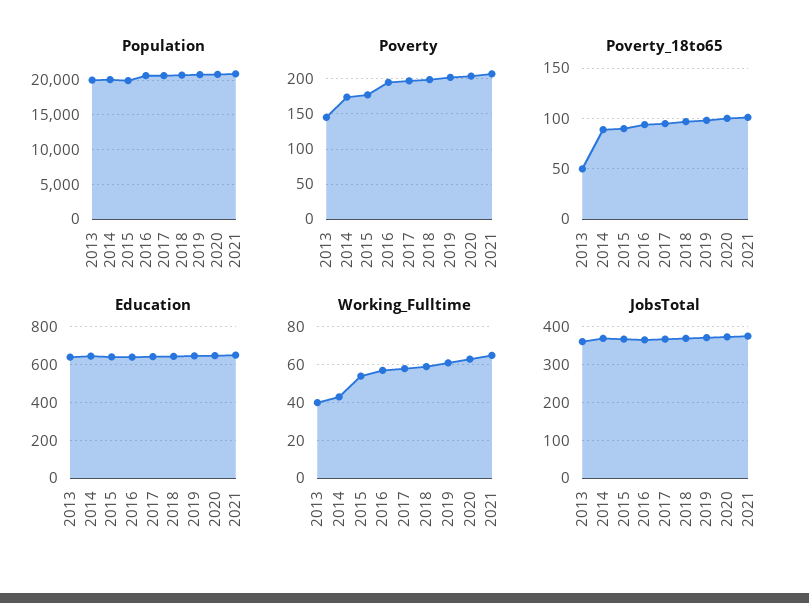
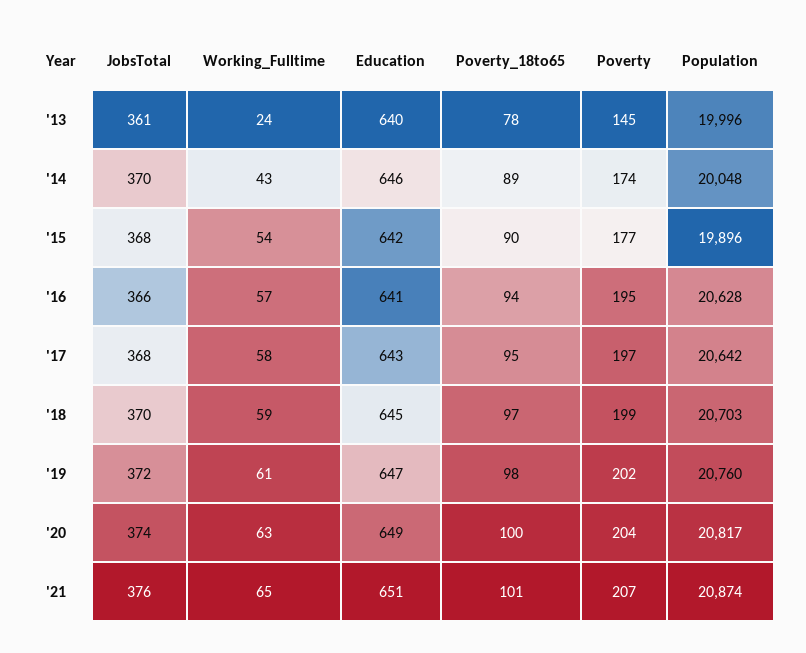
Poverty_18to65, 2013: 50 -> 78
Working_Fulltime, 2013: 40 -> 24

